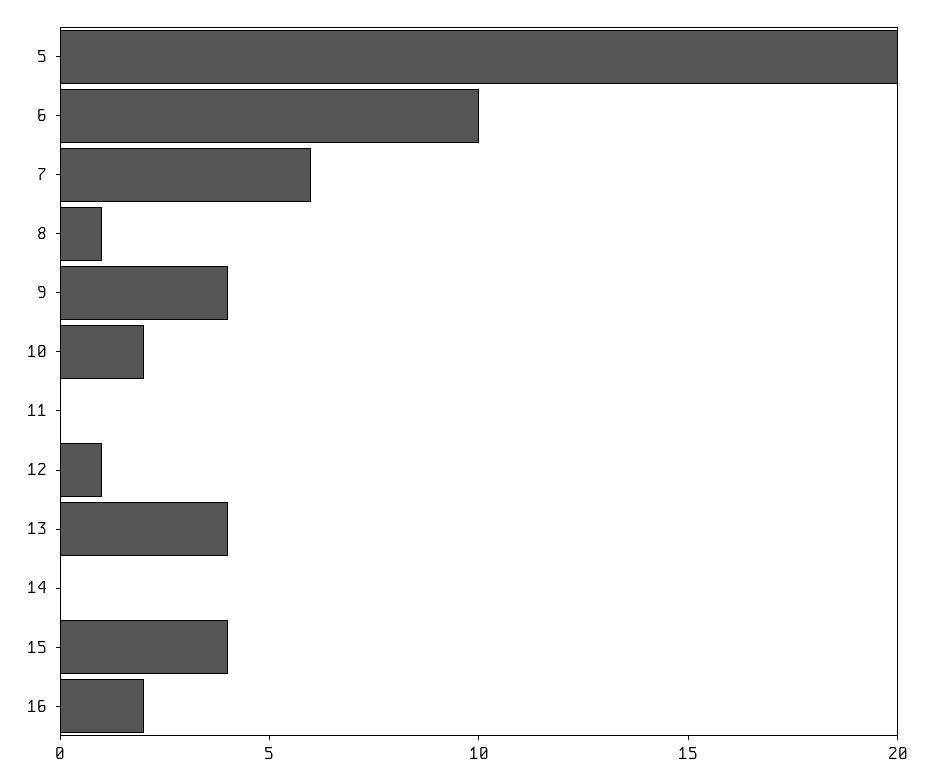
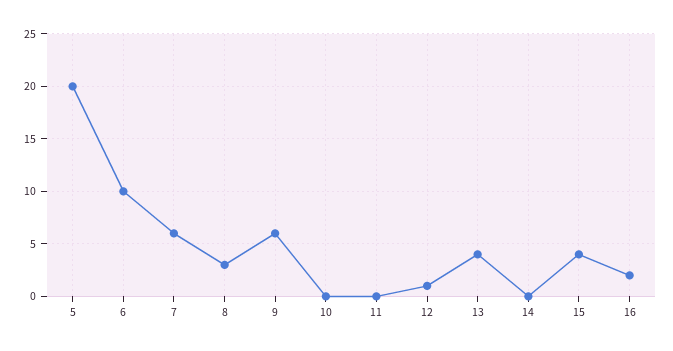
8: 1 -> 3
9: 4 -> 6
10: 2 -> 0

